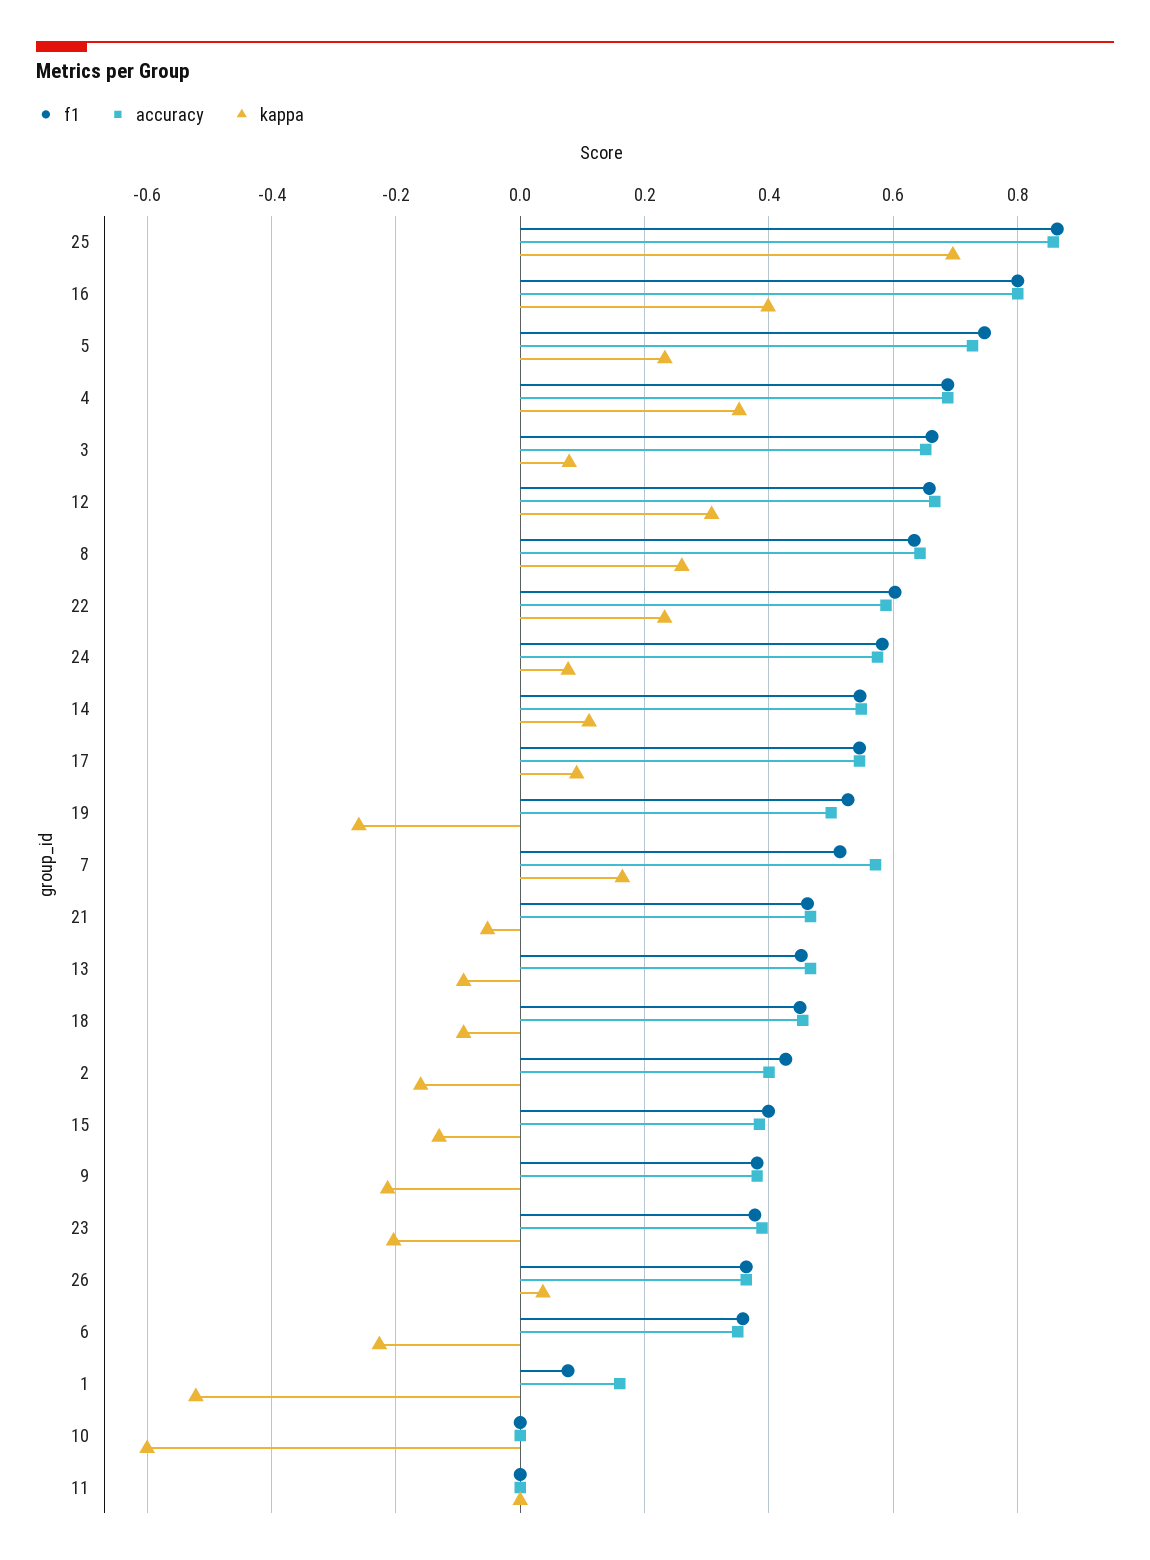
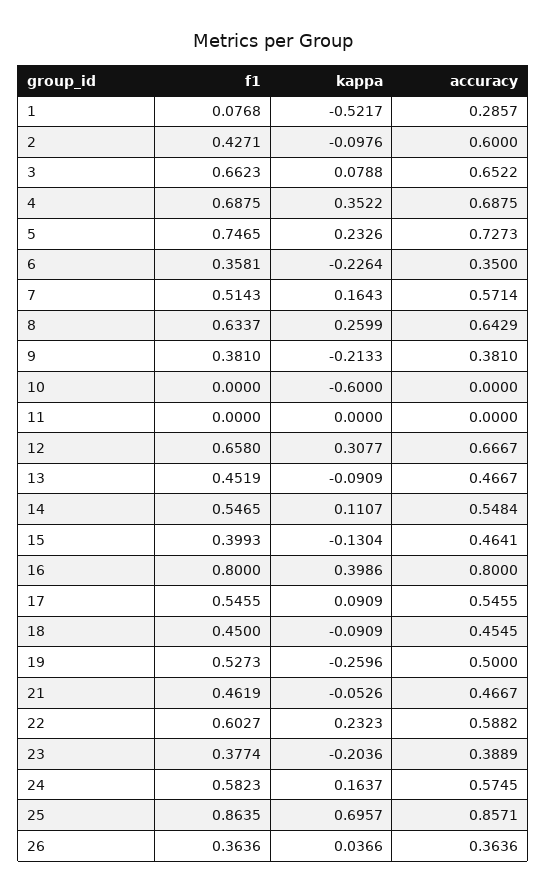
kappa, 24: 0.08 -> 0.1637
accuracy, 2: 0.4 -> 0.6
kappa, 2: -0.16 -> -0.0976
accuracy, 15: 0.38 -> 0.4641
accuracy, 1: 0.16 -> 0.2857

